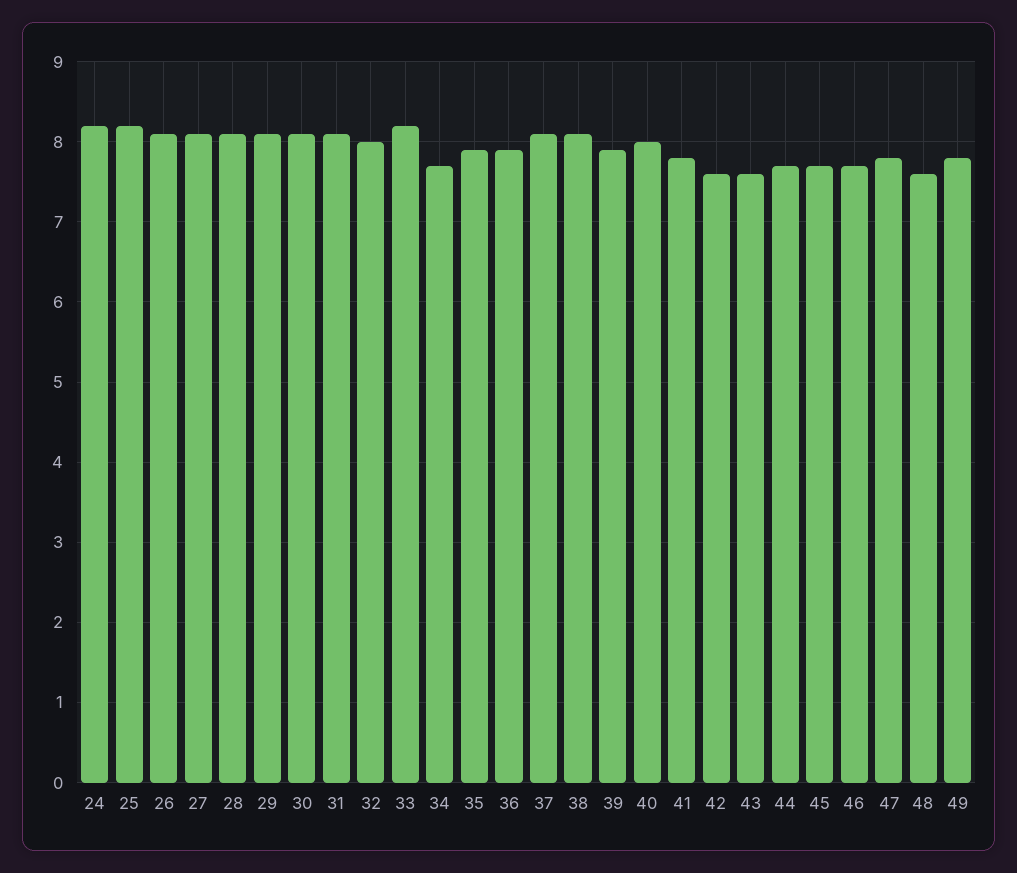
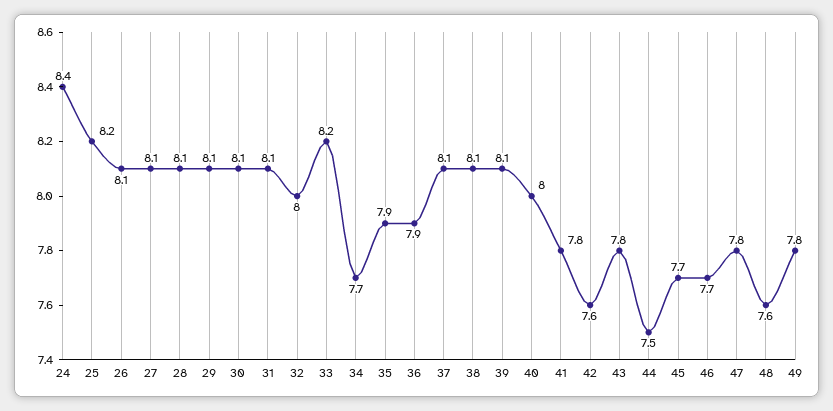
24: 8.2 -> 8.4
39: 7.9 -> 8.1
43: 7.6 -> 7.8
44: 7.7 -> 7.5

